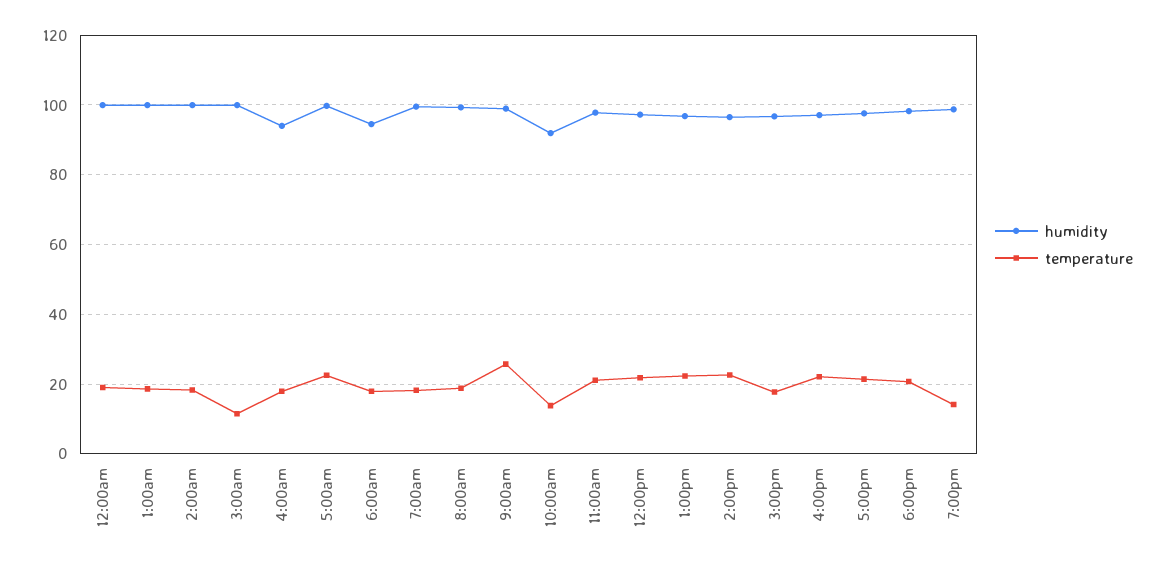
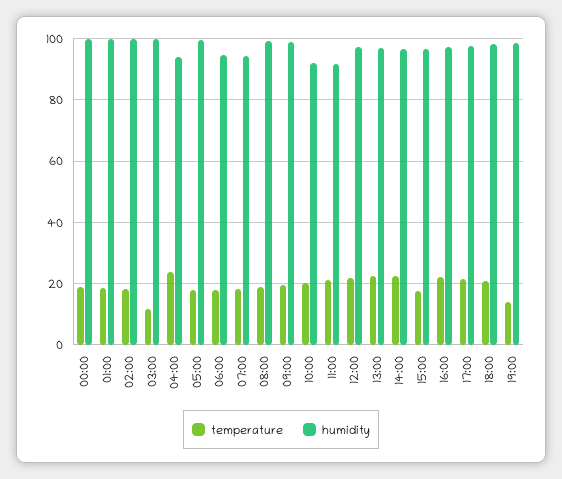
temperature, 4:00am: 18 -> 24
temperature, 5:00am: 22 -> 18
humidity, 7:00am: 100 -> 94
temperature, 9:00am: 26 -> 20
temperature, 10:00am: 14 -> 20
humidity, 11:00am: 98 -> 92

